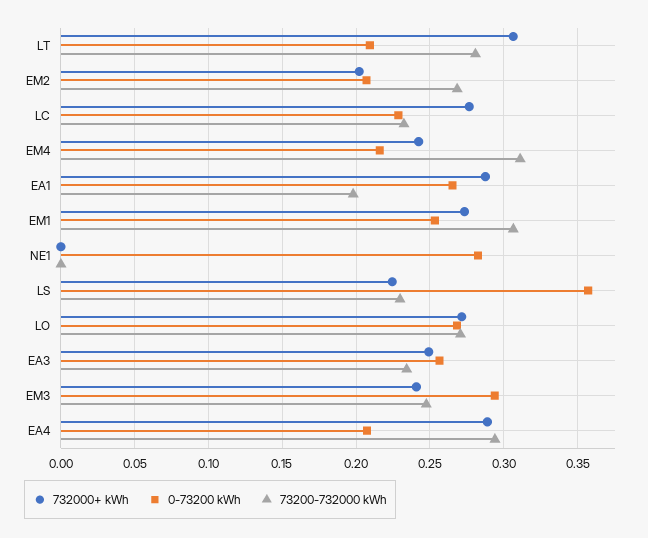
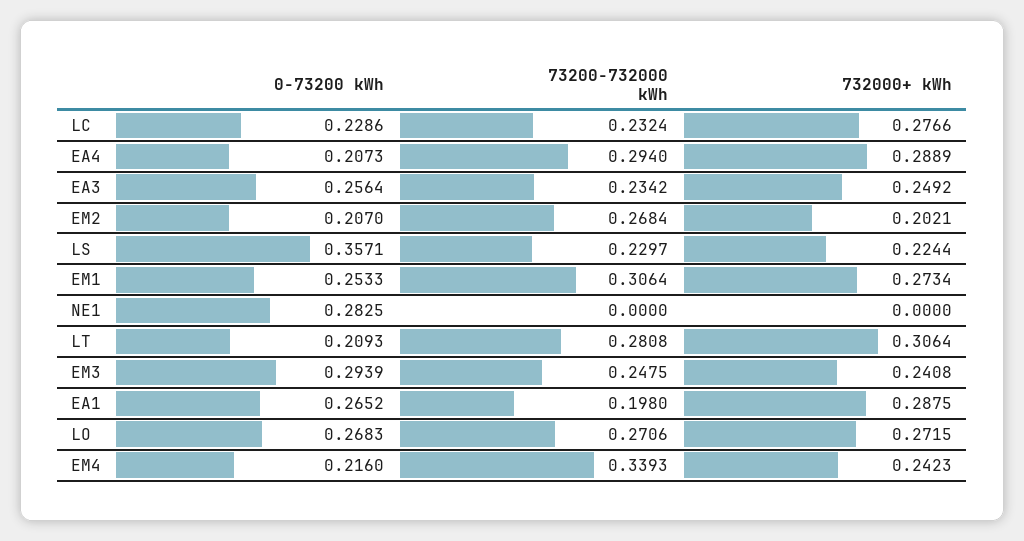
73200-732000 kWh, EM4: 0.31 -> 0.3393

